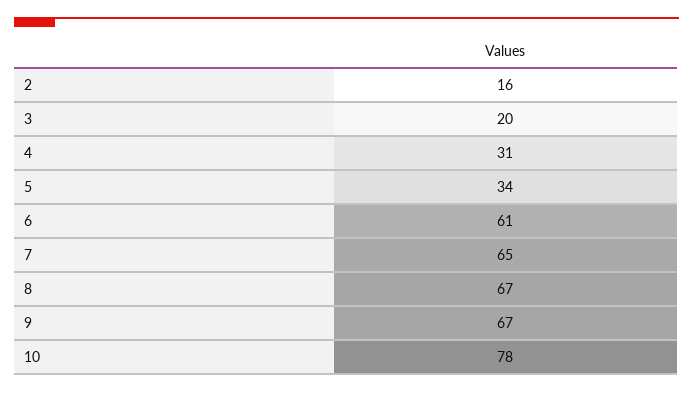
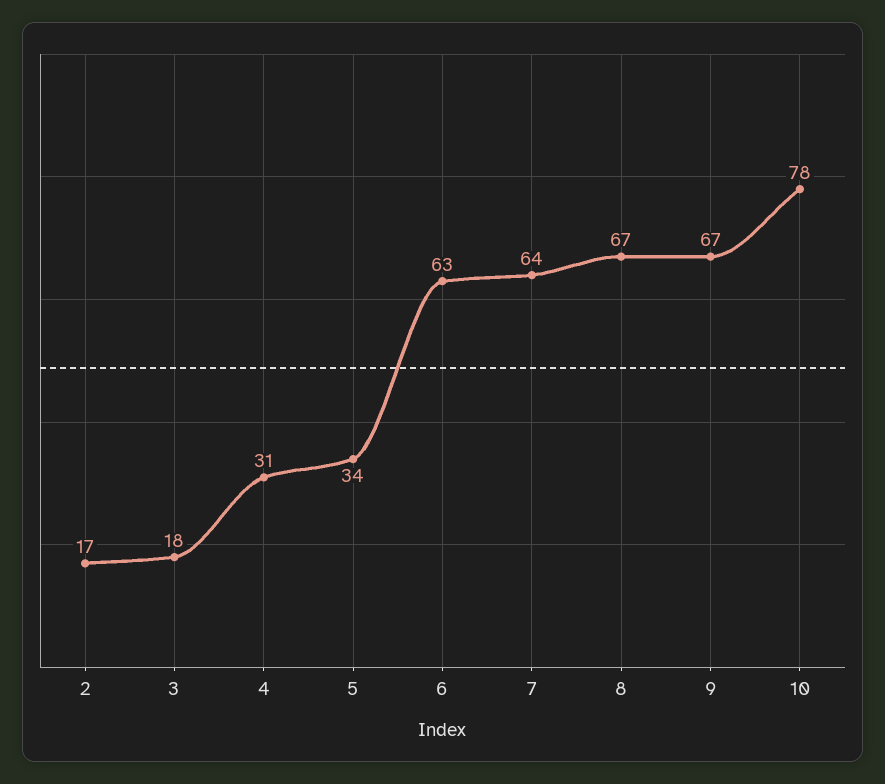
2: 16 -> 17
3: 20 -> 18
6: 61 -> 63
7: 65 -> 64

